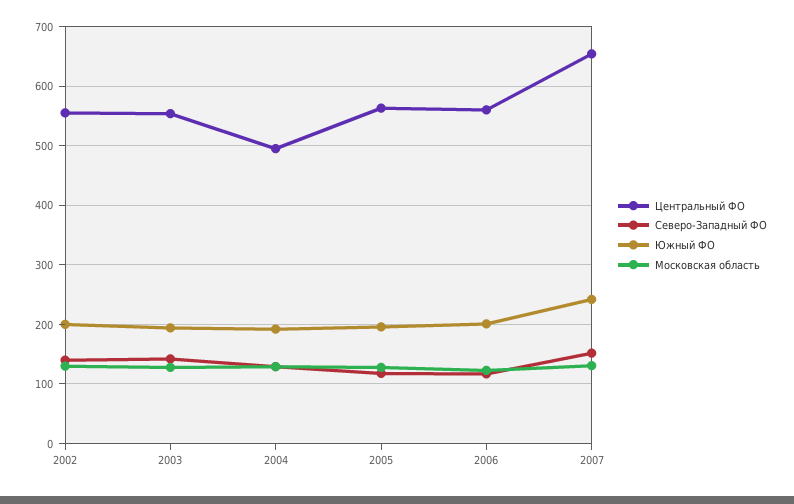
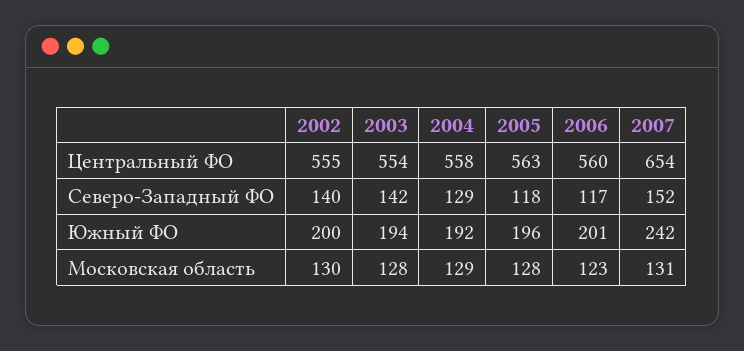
Центральный ФО, 2004: 500 -> 558

